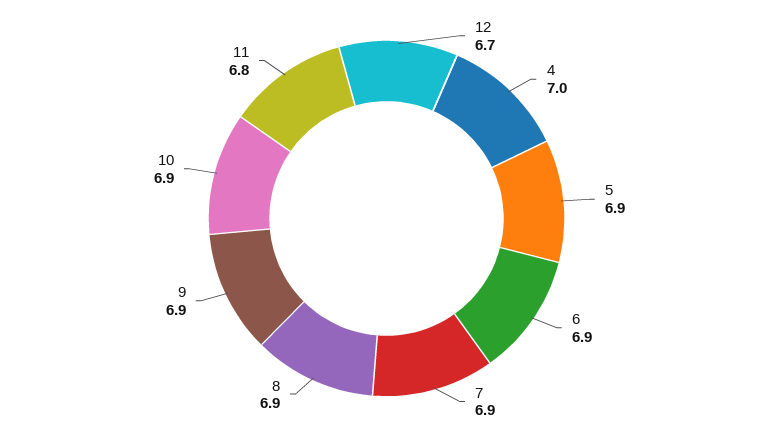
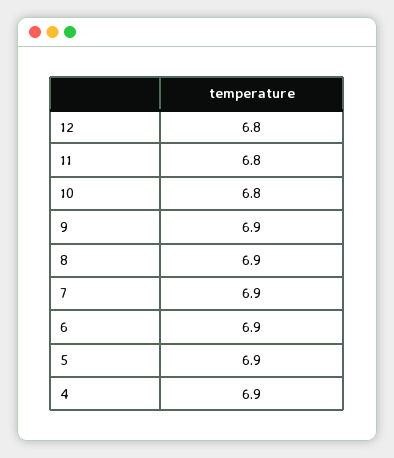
12: 6.7 -> 6.8
4: 7 -> 6.9
10: 6.9 -> 6.8

